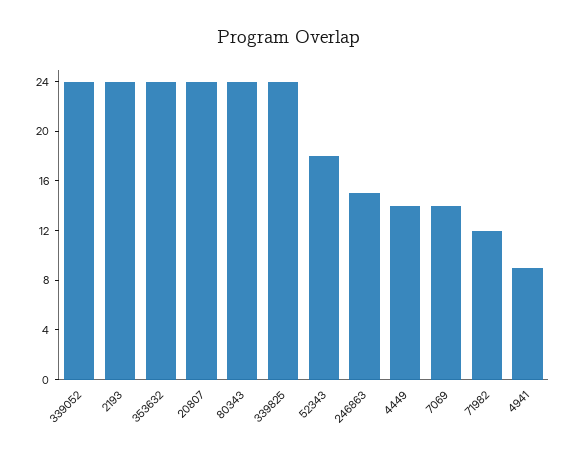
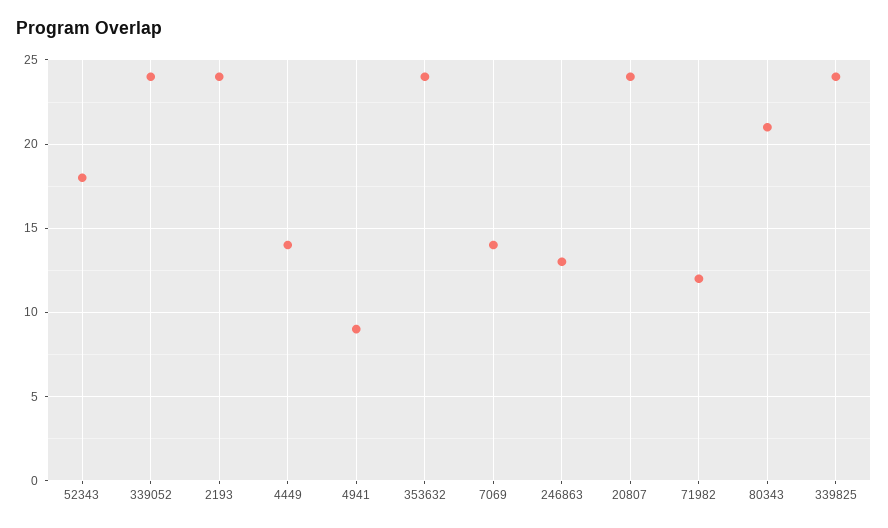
80343: 24 -> 21
246863: 15 -> 13

